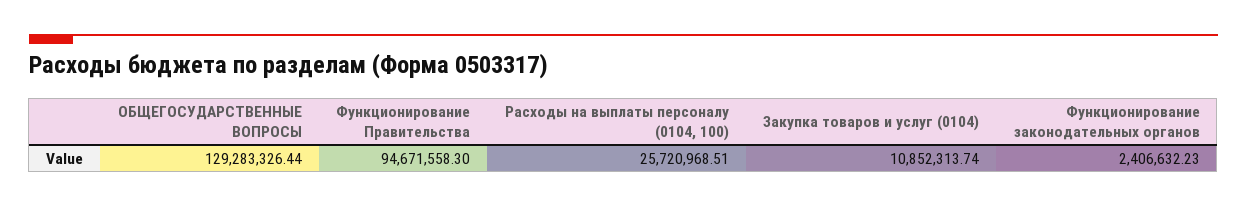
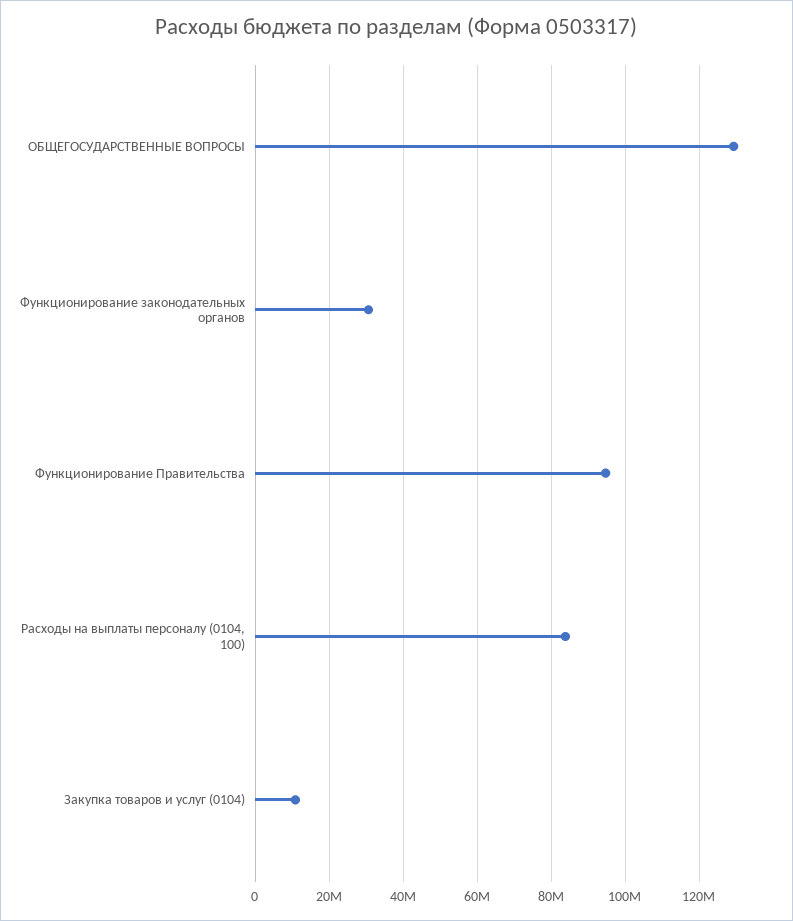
Расходы на выплаты персоналу (0104, 100): 25720968.51 -> 84000000
Функционирование законодательных органов: 2406632.23 -> 30000000

